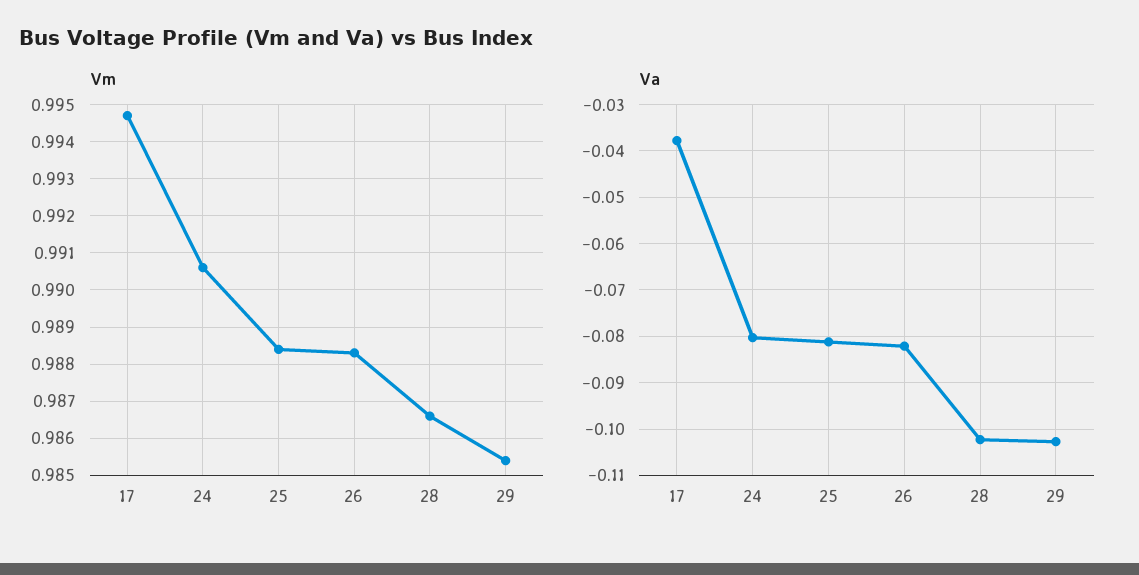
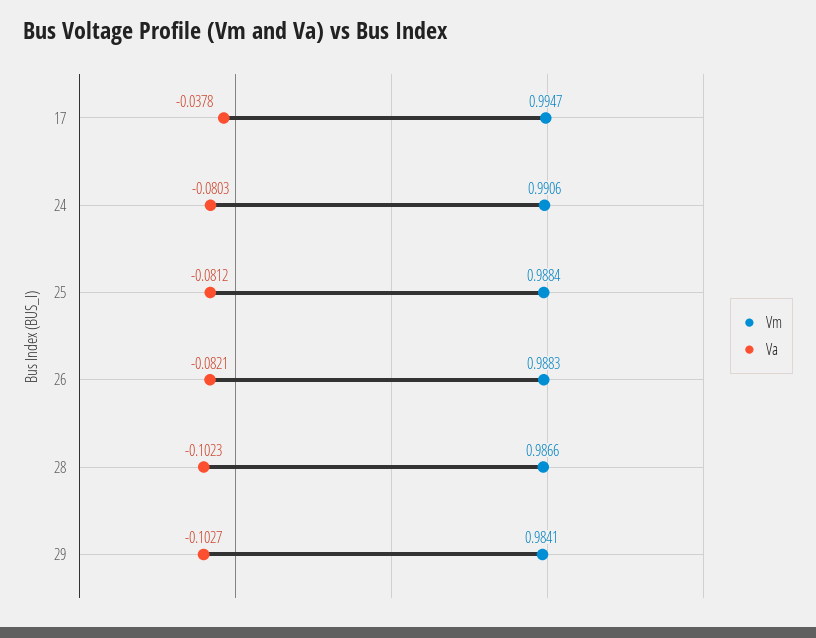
Vm, 29: 0.9855 -> 0.9841

